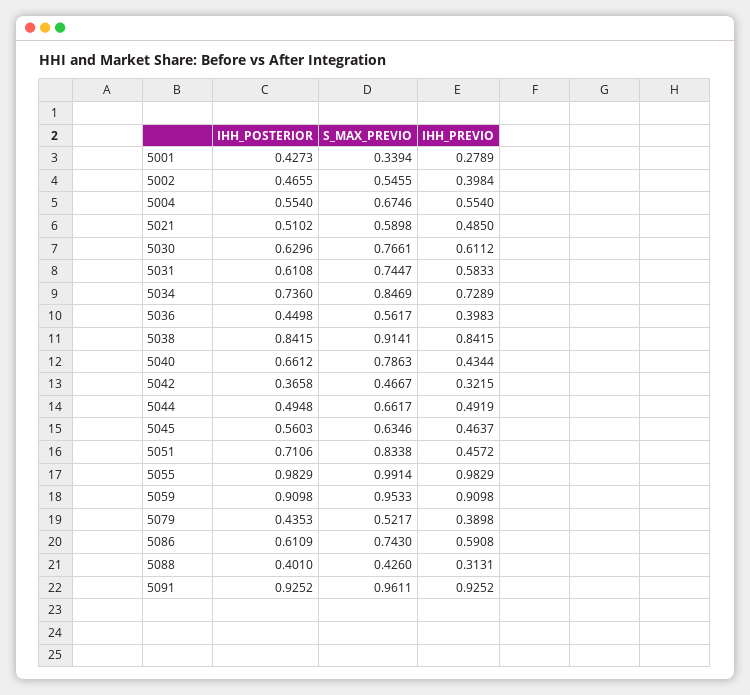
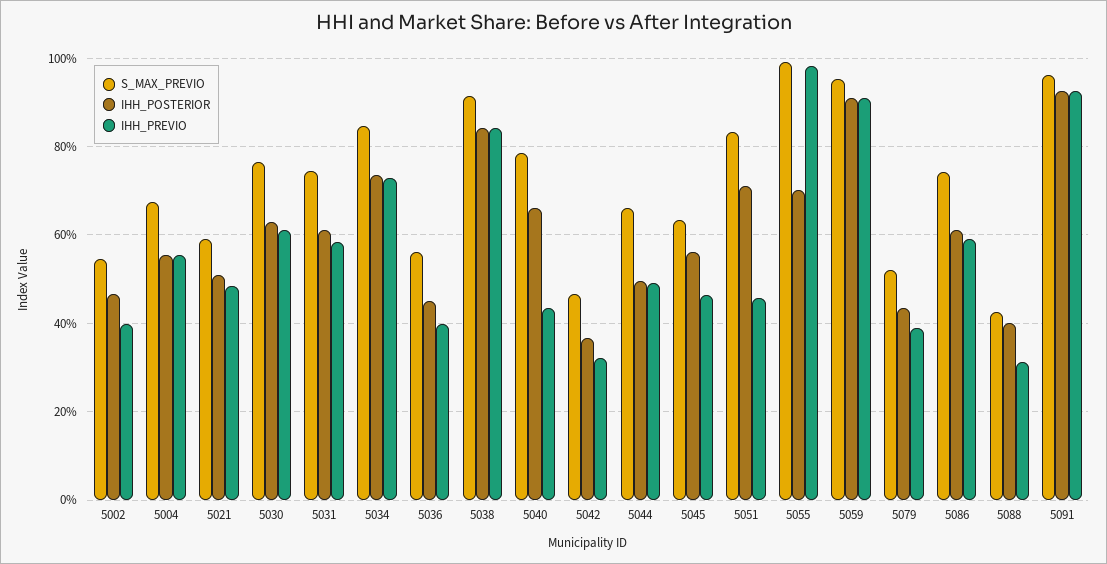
IHH_POSTERIOR, 5001: 0.4273 -> none
S_MAX_PREVIO, 5001: 0.3394 -> none
IHH_PREVIO, 5001: 0.2789 -> none
IHH_POSTERIOR, 5055: 0.9829 -> 0.7

